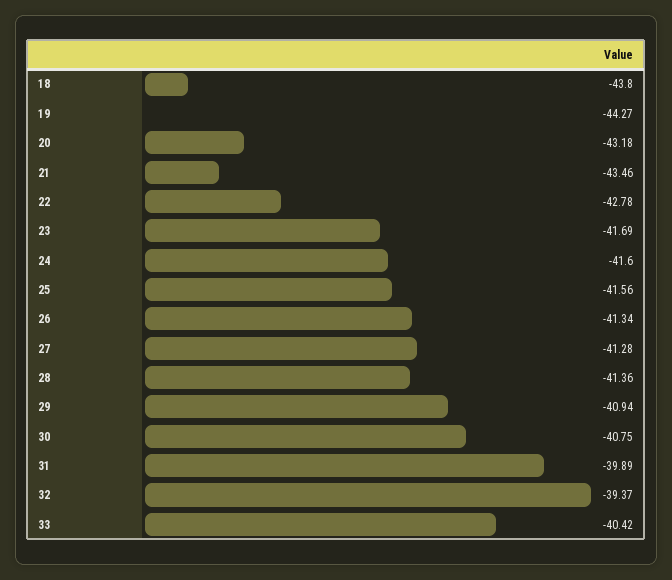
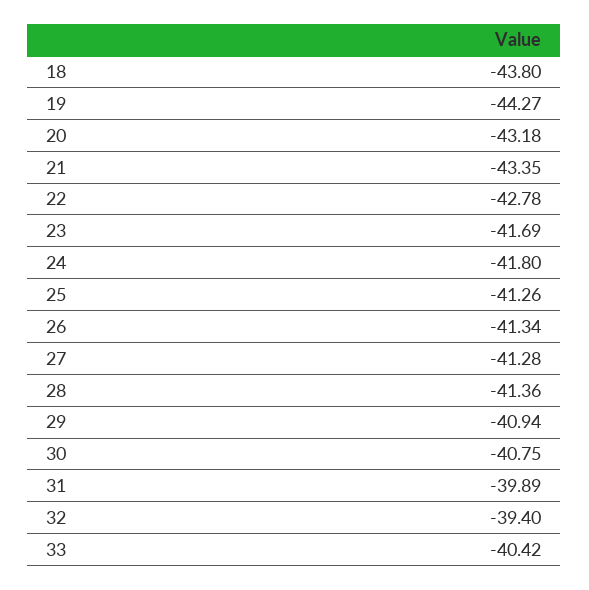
21: -43.46 -> -43.35
24: -41.6 -> -41.8
25: -41.56 -> -41.26
32: -39.37 -> -39.4

